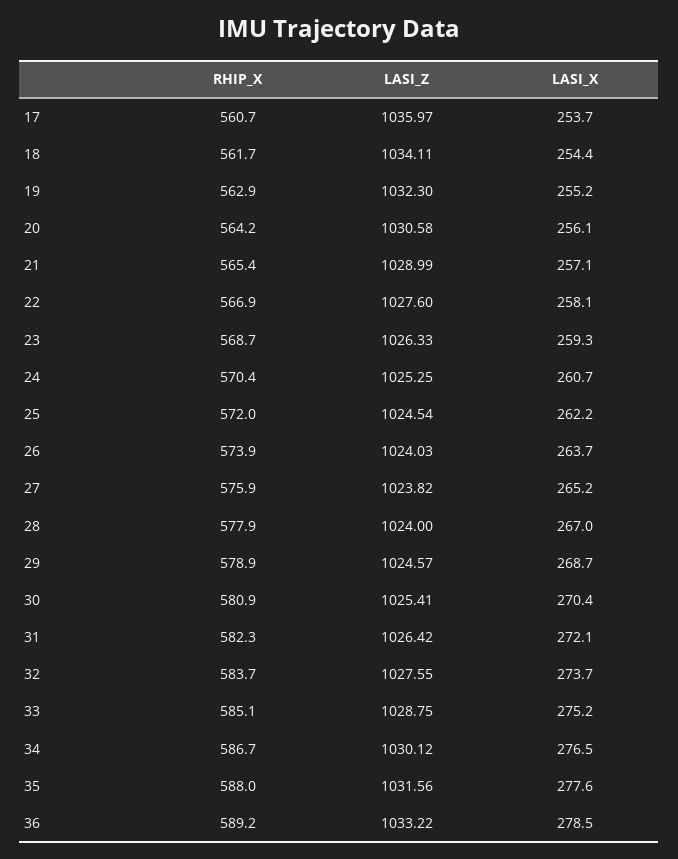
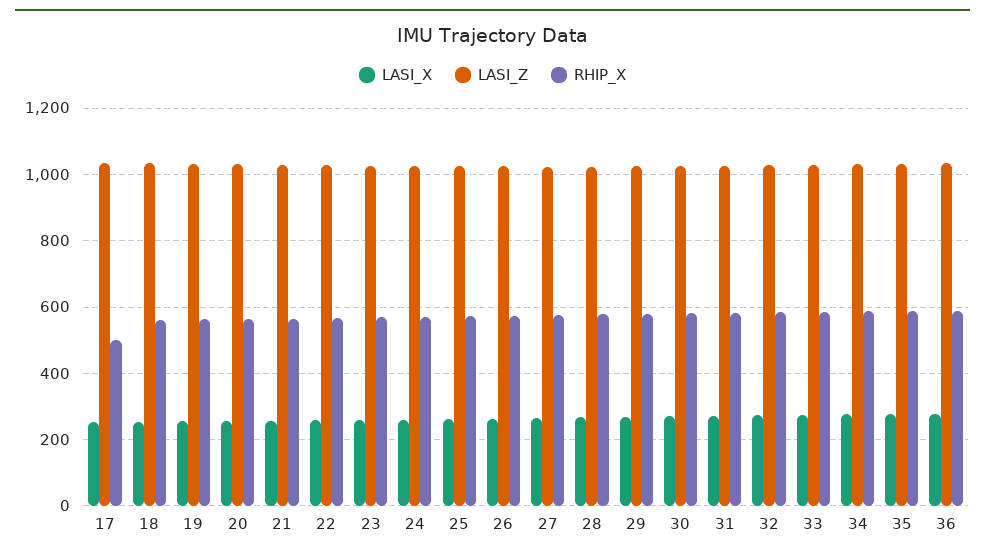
RHIP_X, 17: 560.7 -> 500

